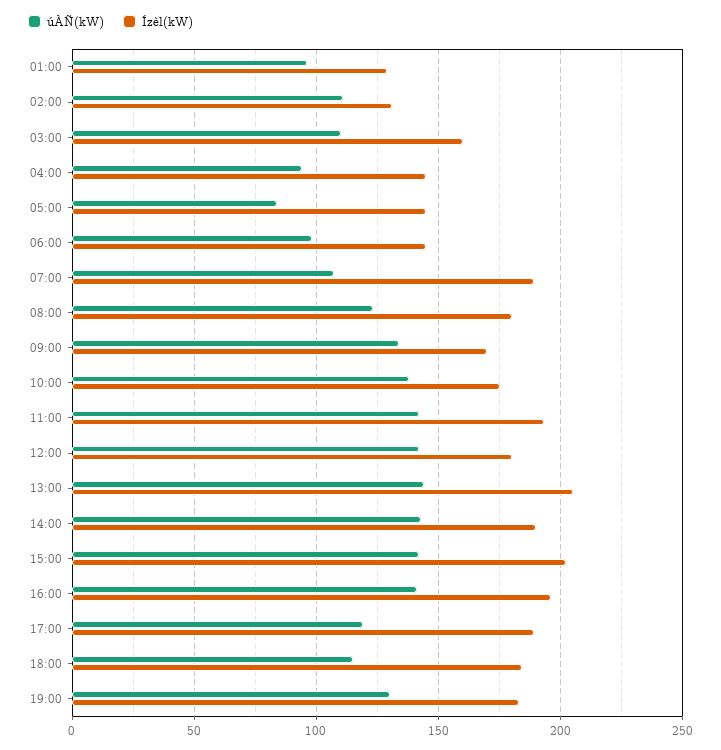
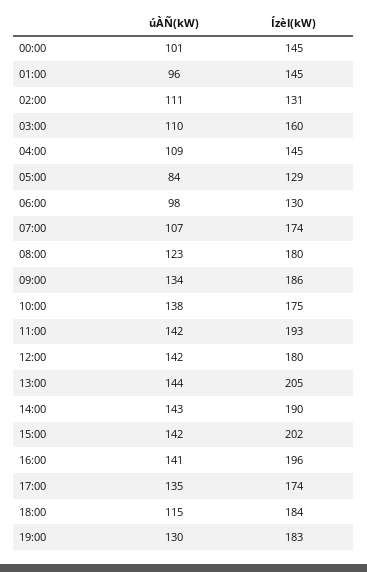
Ízèl(kW), 01:00: 130 -> 145
úÀÑ(kW), 04:00: 95 -> 109
Ízèl(kW), 05:00: 145 -> 129
Ízèl(kW), 06:00: 145 -> 130
Ízèl(kW), 07:00: 190 -> 174
Ízèl(kW), 09:00: 170 -> 186
úÀÑ(kW), 17:00: 120 -> 135
Ízèl(kW), 17:00: 190 -> 174
úÀÑ(kW), 00:00: none -> 101
Ízèl(kW), 00:00: none -> 145

